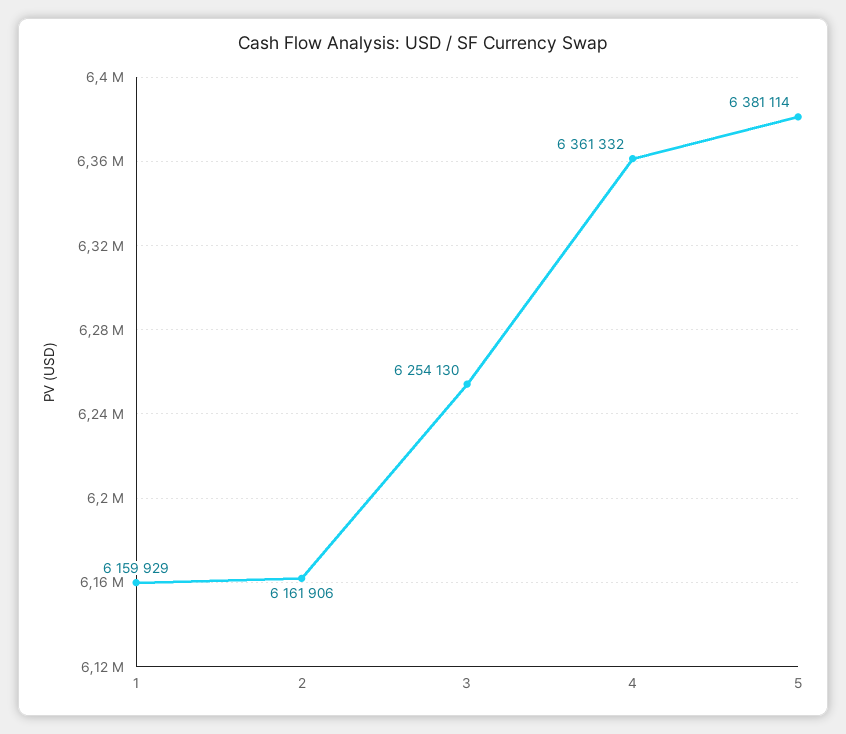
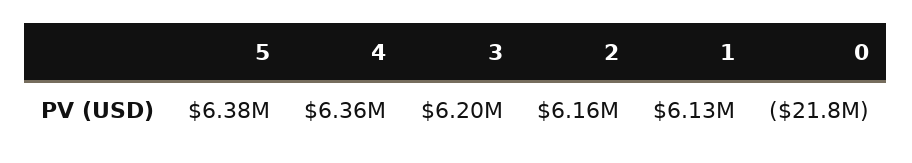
1: 6159929 -> 6130000
3: 6254130 -> 6200000
0: none -> -21800000

